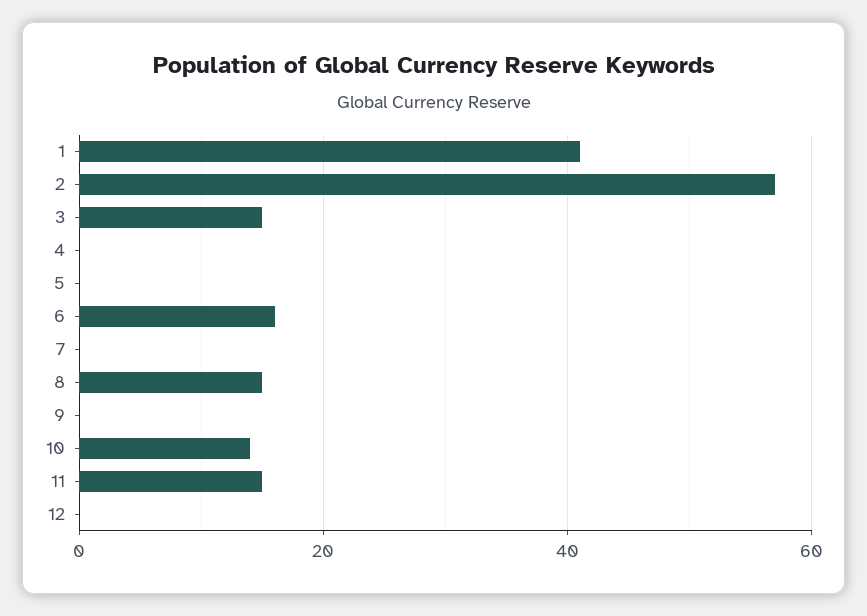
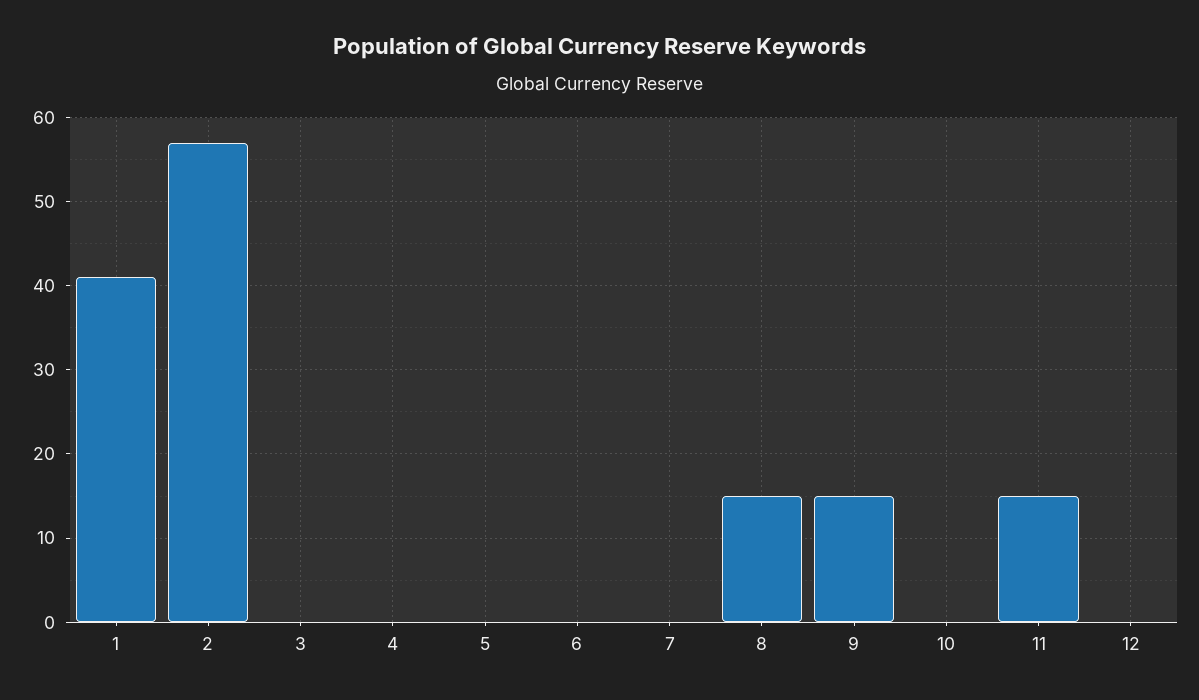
3: 15 -> 0
6: 15 -> 0
9: 0 -> 15
10: 15 -> 0

